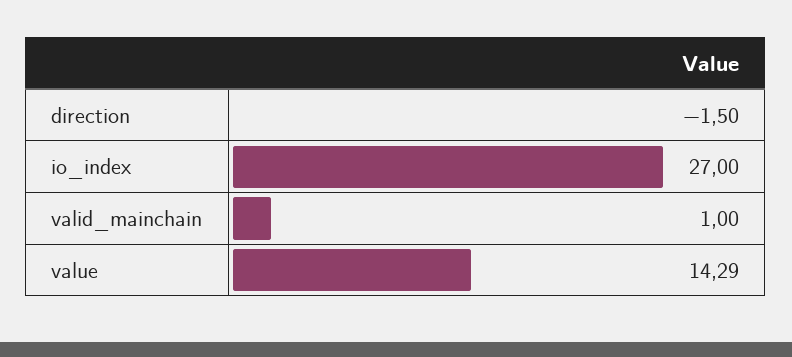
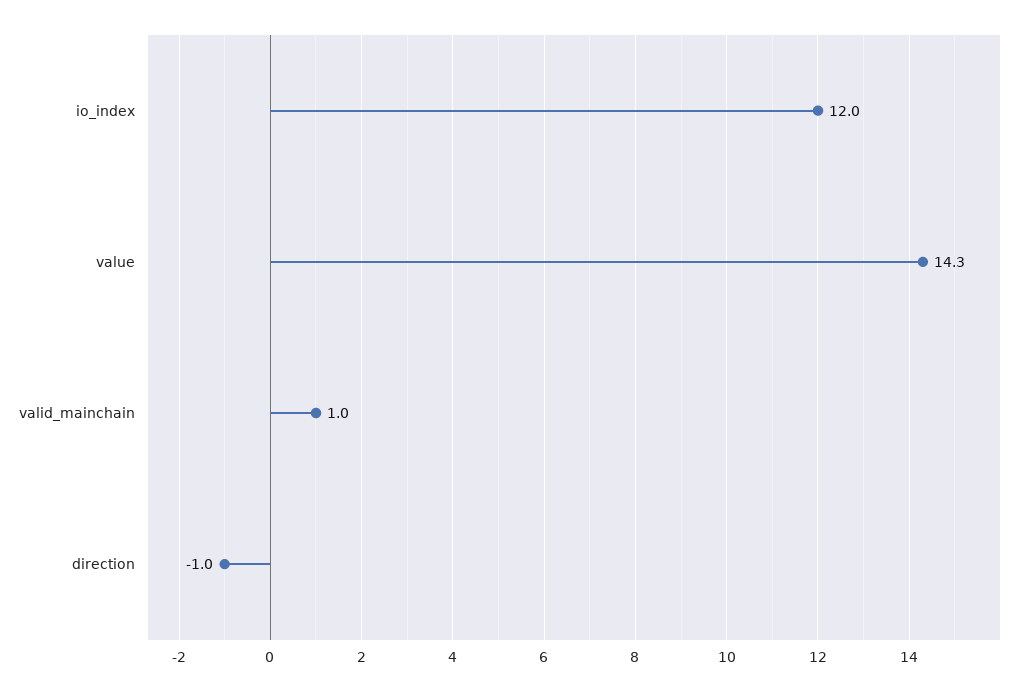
direction: -1.5 -> -1
io_index: 27 -> 12

